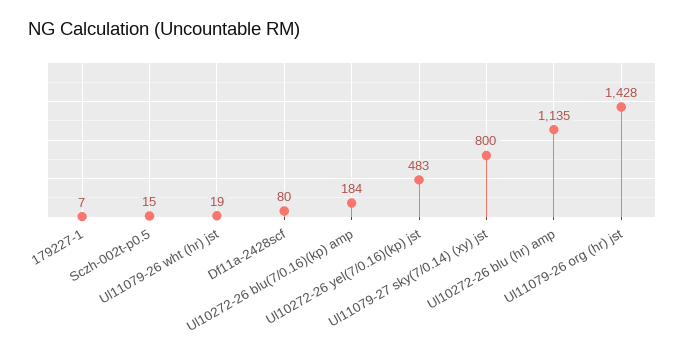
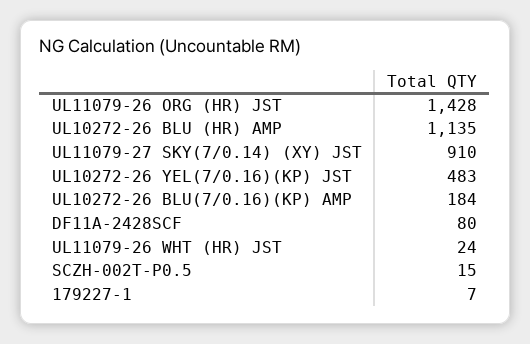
Ul11079-26 wht (hr) jst: 19 -> 24
Ul11079-27 sky(7/0.14) (xy) jst: 800 -> 910

